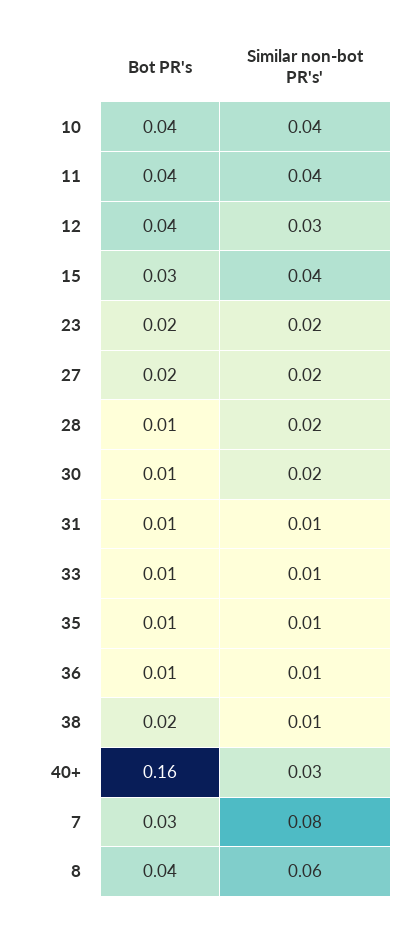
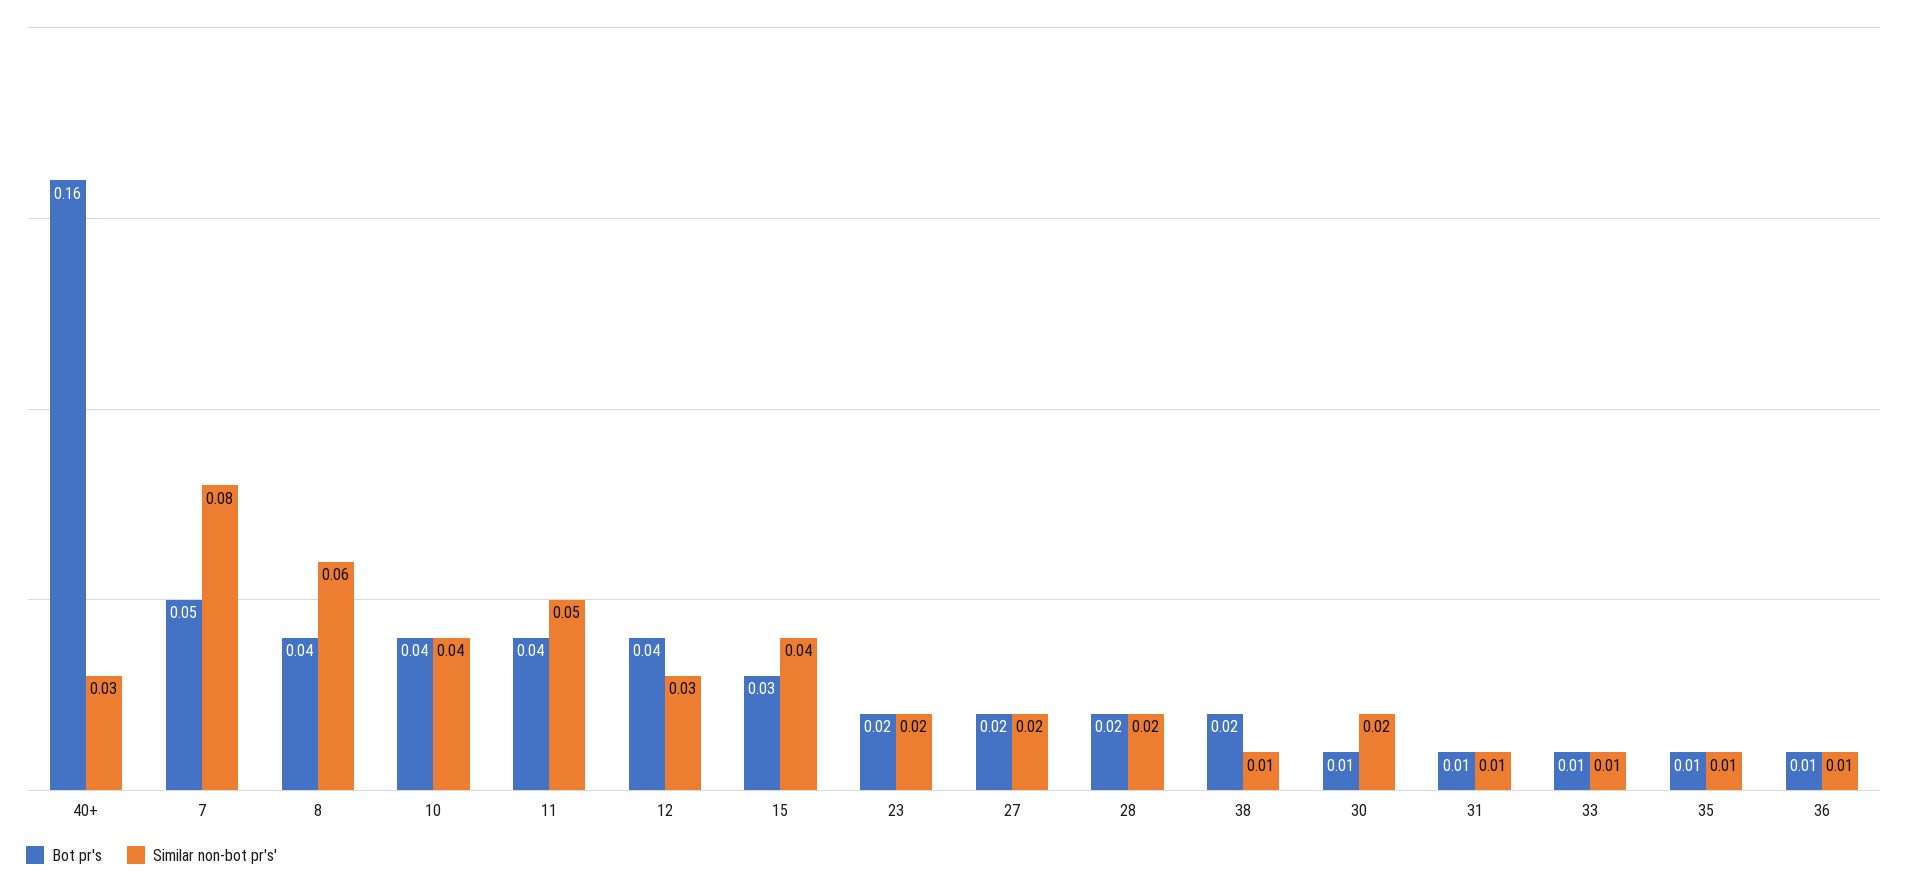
Similar non-bot PR's', 11: 0.04 -> 0.05
Bot PR's, 28: 0.01 -> 0.02
Bot PR's, 7: 0.03 -> 0.05

